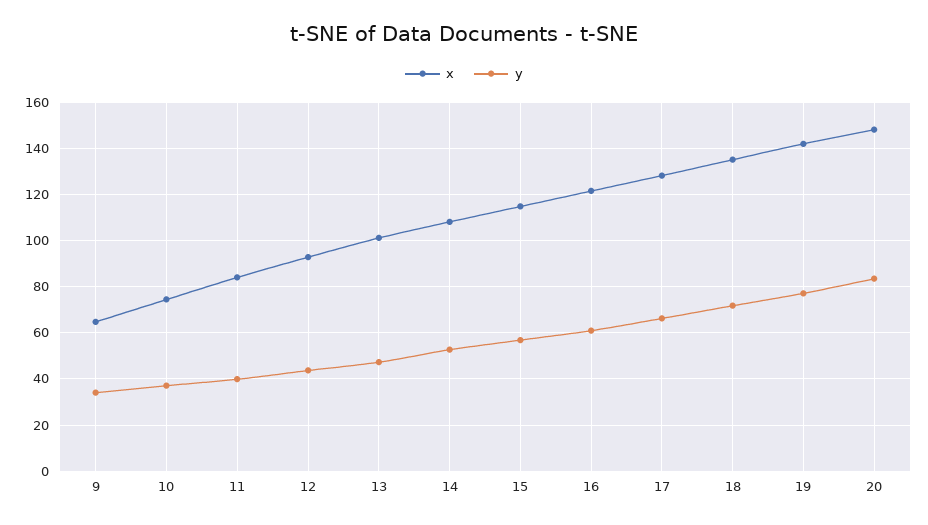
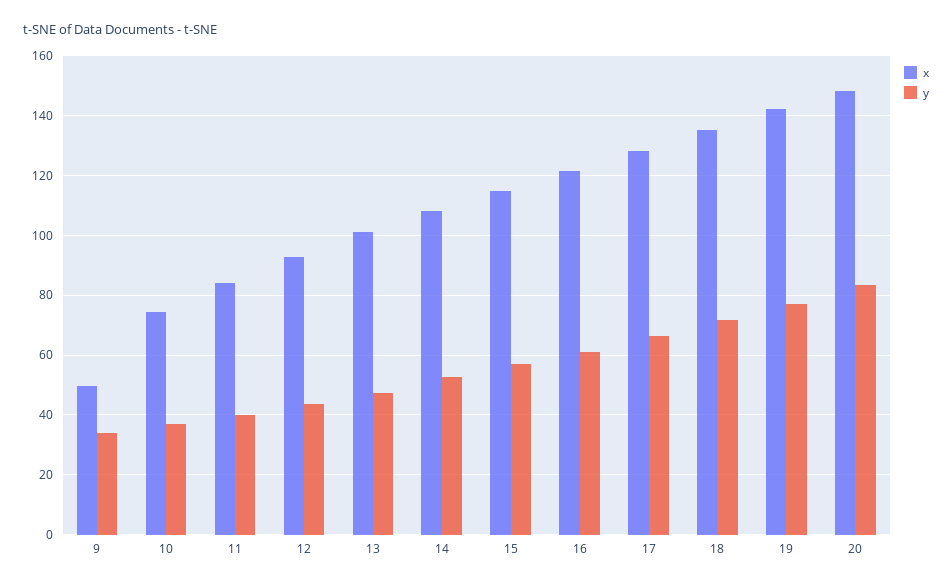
x, 9: 65 -> 50

